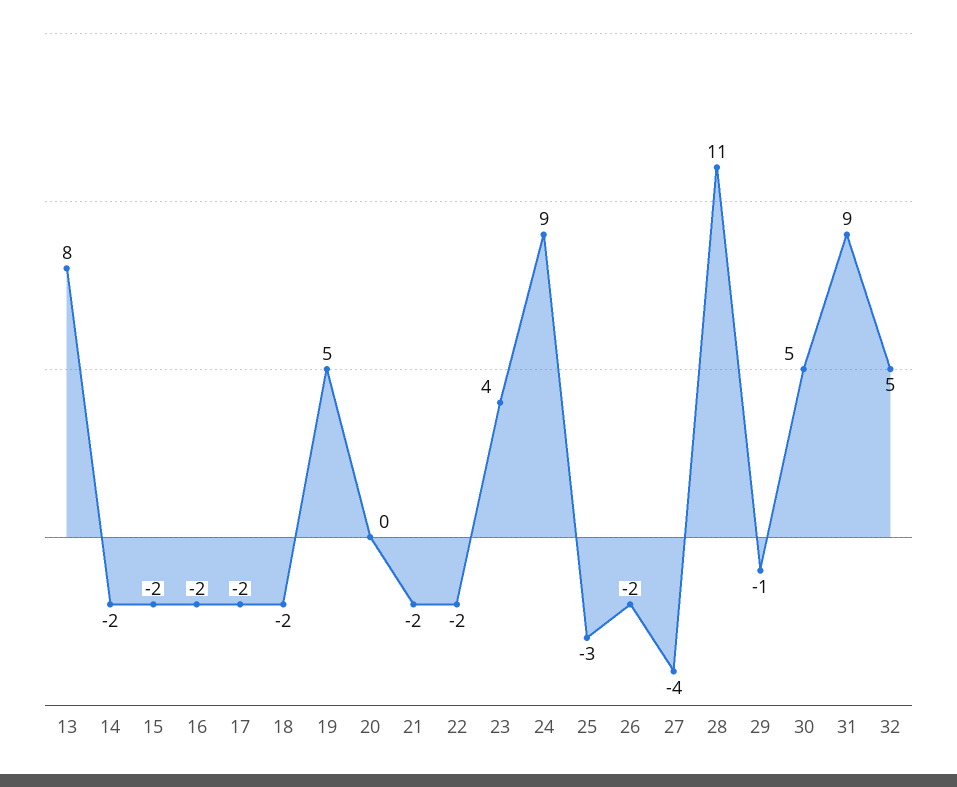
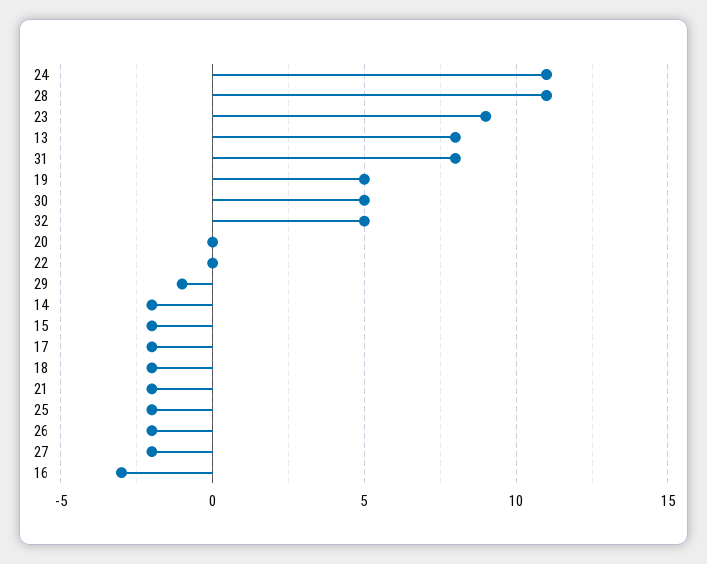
16: -2 -> -3
22: -2 -> 0
23: 4 -> 9
24: 9 -> 11
25: -3 -> -2
27: -4 -> -2
31: 9 -> 8

